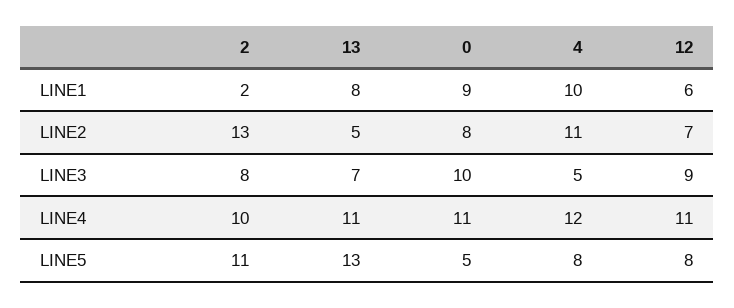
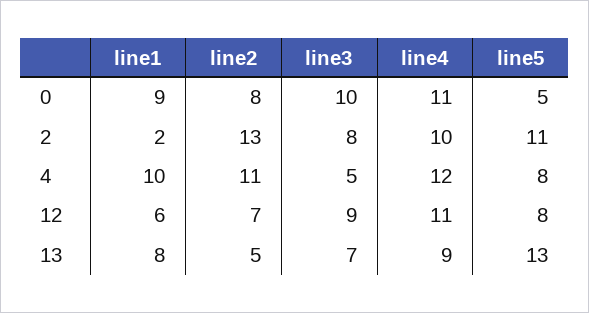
13, LINE4: 11 -> 9

